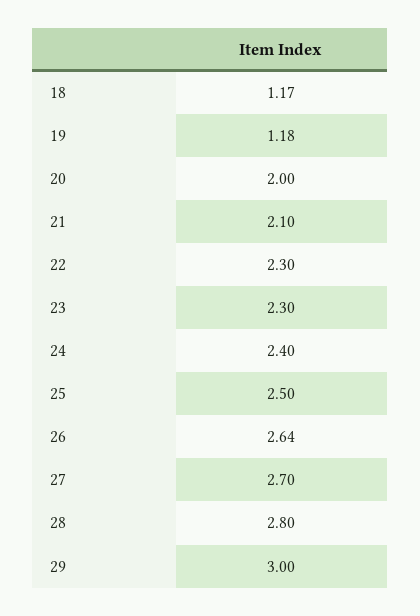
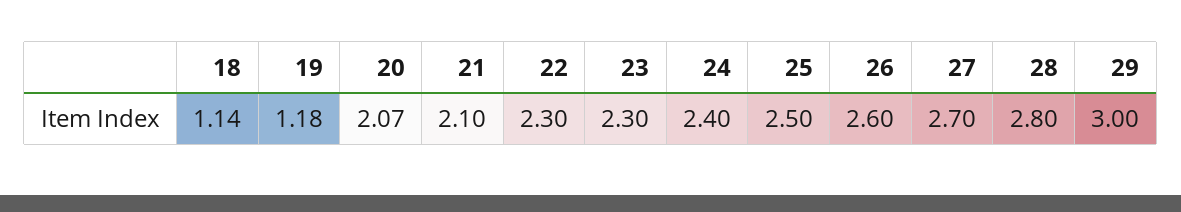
18: 1.17 -> 1.14
20: 2 -> 2.07
26: 2.64 -> 2.6

